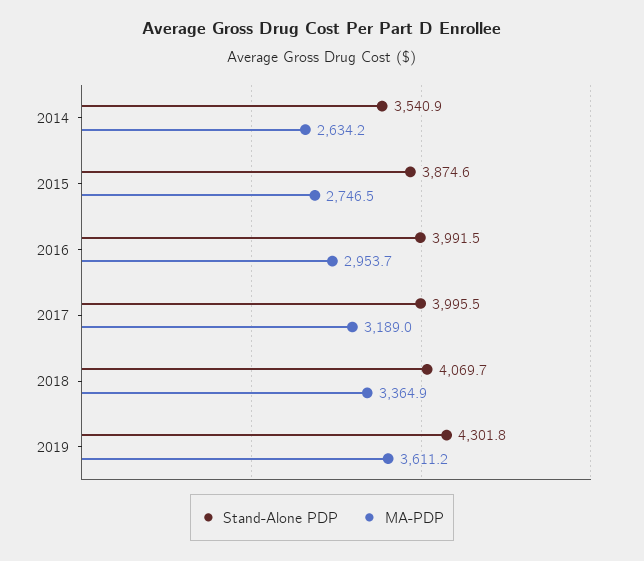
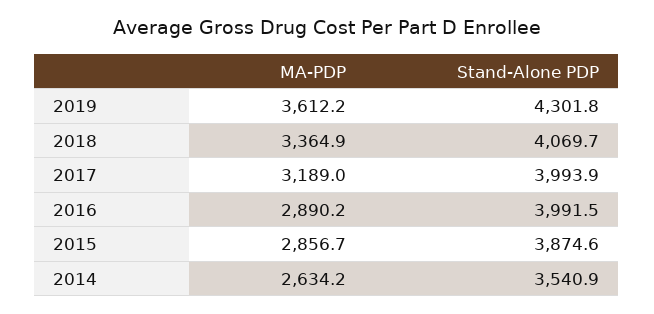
MA-PDP, 2015: 2746.5 -> 2856.7
MA-PDP, 2016: 2953.7 -> 2890.2
Stand-Alone PDP, 2017: 3995.5 -> 3993.9
MA-PDP, 2019: 3611.2 -> 3612.2

